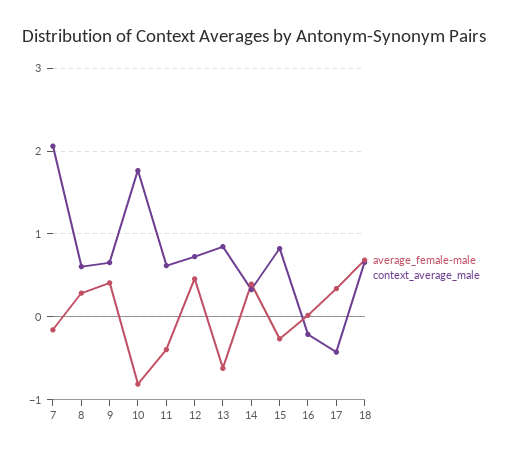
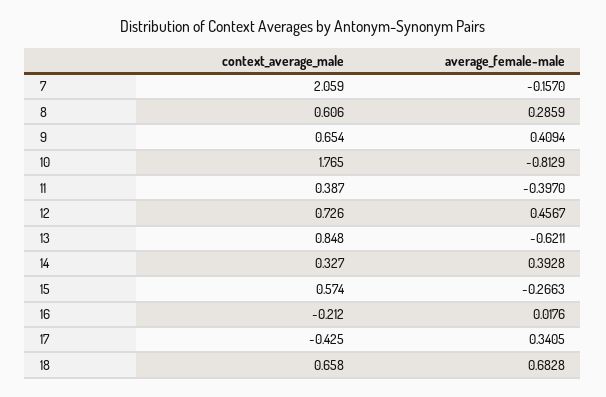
context_average_male, 11: 0.6 -> 0.387
context_average_male, 15: 0.8 -> 0.574

